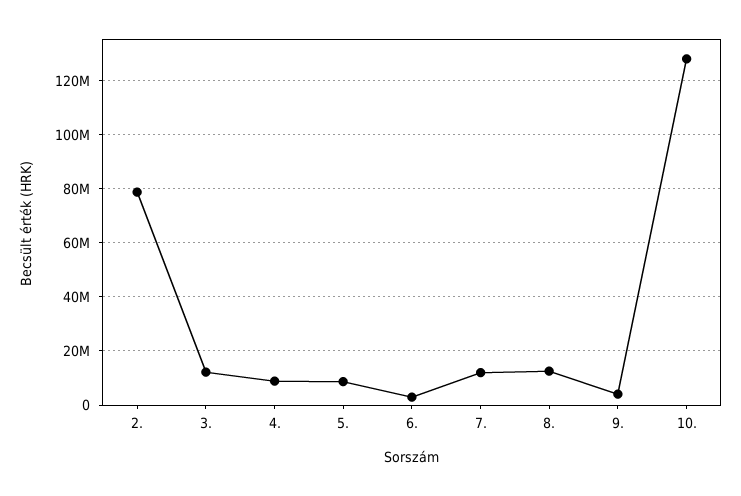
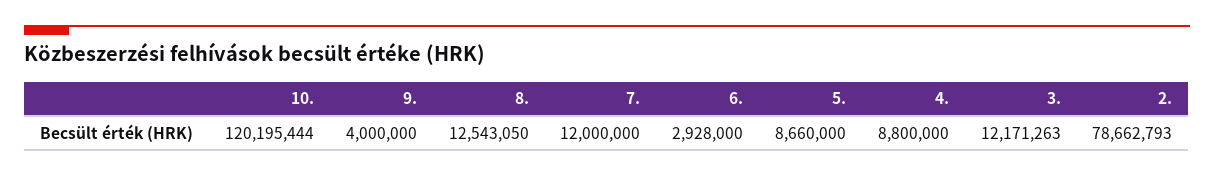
10.: 127500000 -> 120195444

